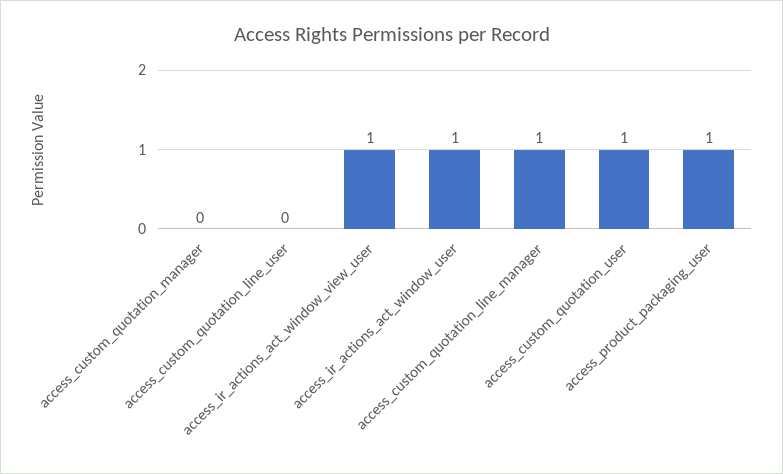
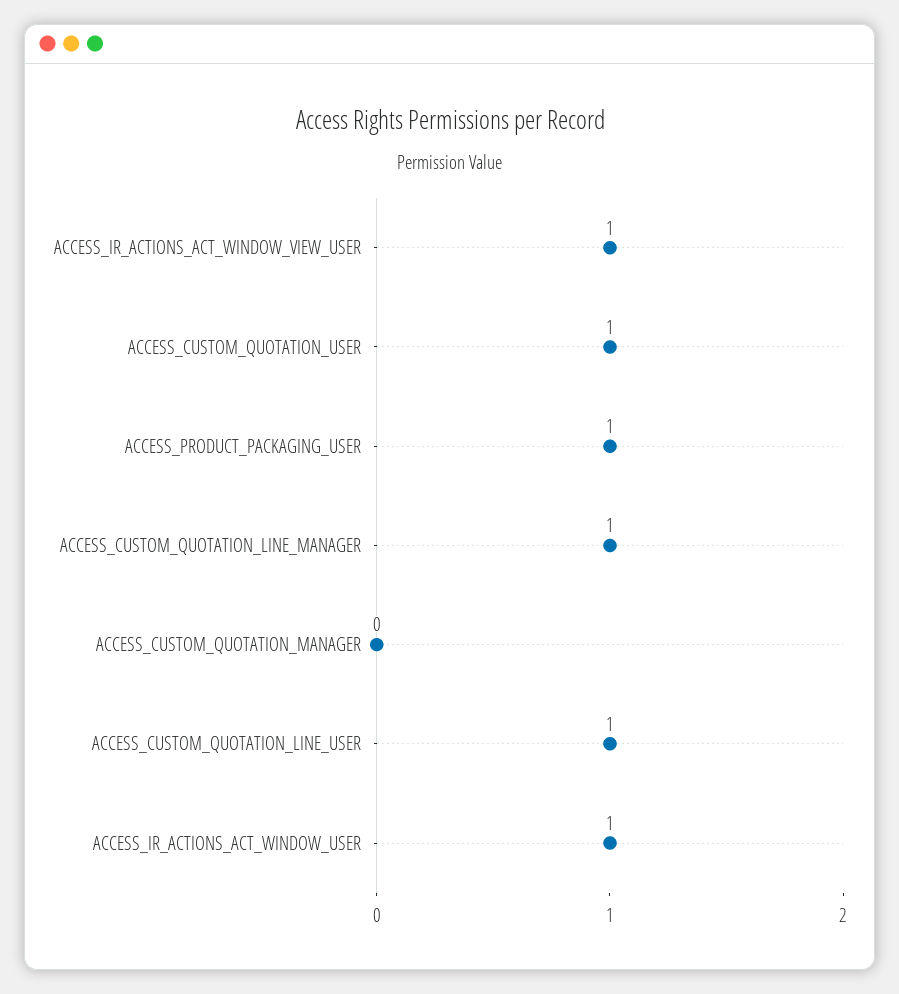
access_custom_quotation_line_user: 0 -> 1

